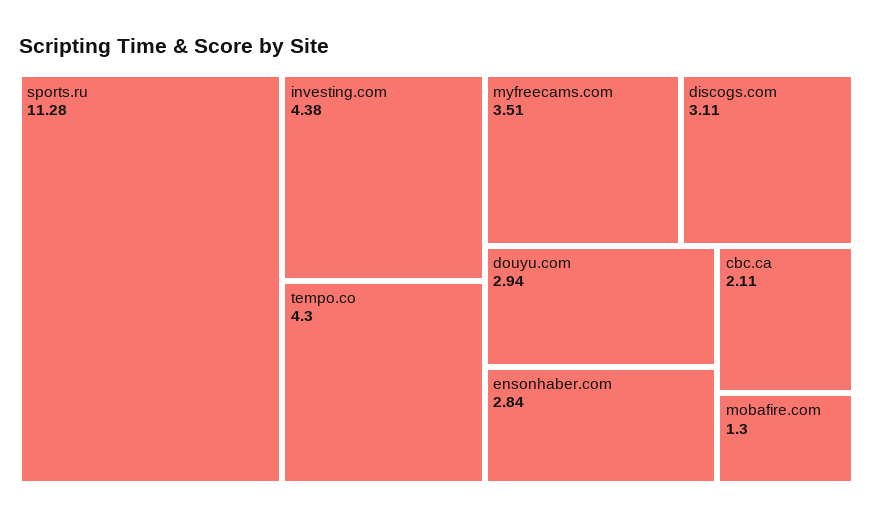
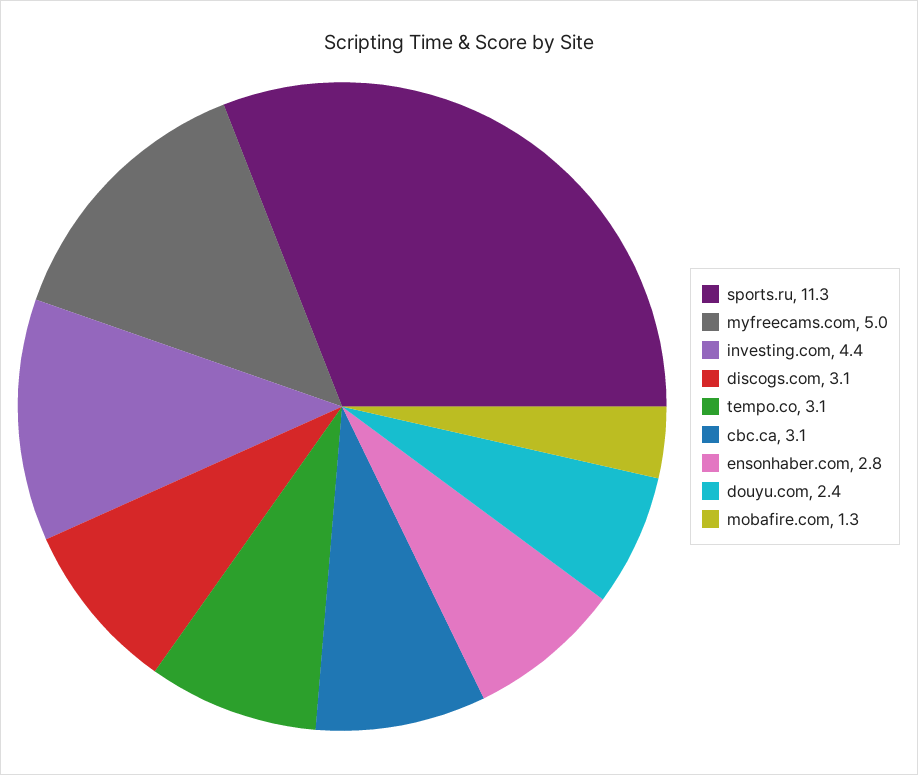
tempo.co: 4.3 -> 3.1
myfreecams.com: 3.51 -> 5
douyu.com: 2.94 -> 2.4
cbc.ca: 2.11 -> 3.1

